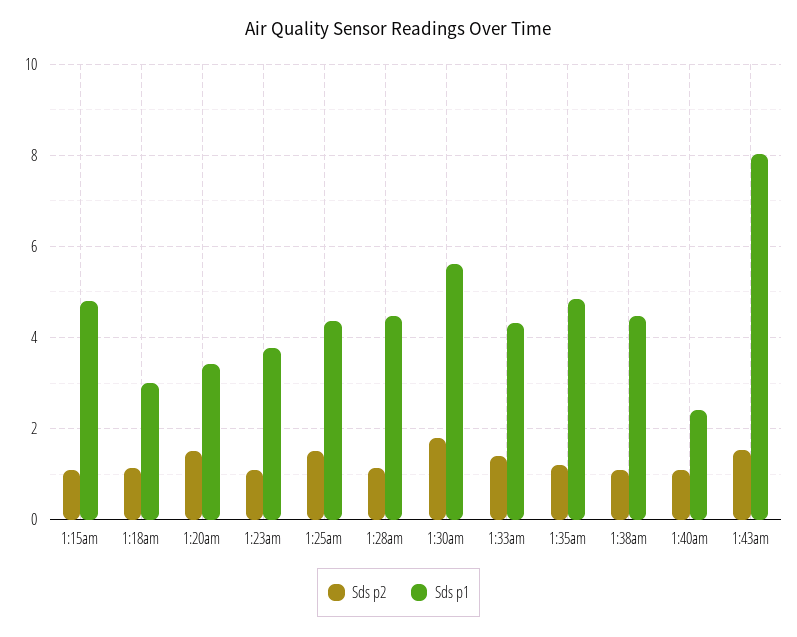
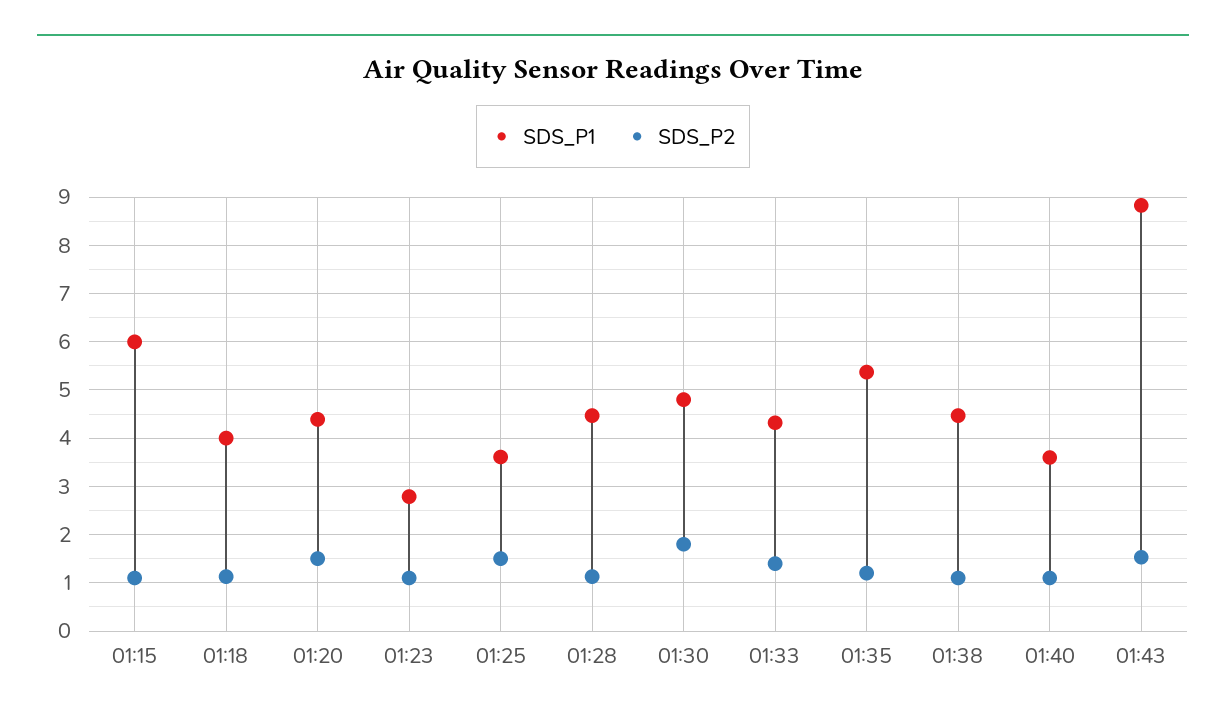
Sds p1, 1:15am: 4.8 -> 6
Sds p1, 1:18am: 3 -> 4
Sds p1, 1:20am: 3.4 -> 4.4
Sds p1, 1:23am: 3.8 -> 2.8
Sds p1, 1:25am: 4.4 -> 3.6
Sds p1, 1:30am: 5.6 -> 4.8
Sds p1, 1:35am: 4.8 -> 5.4
Sds p1, 1:40am: 2.4 -> 3.6
Sds p1, 1:43am: 8 -> 8.8

